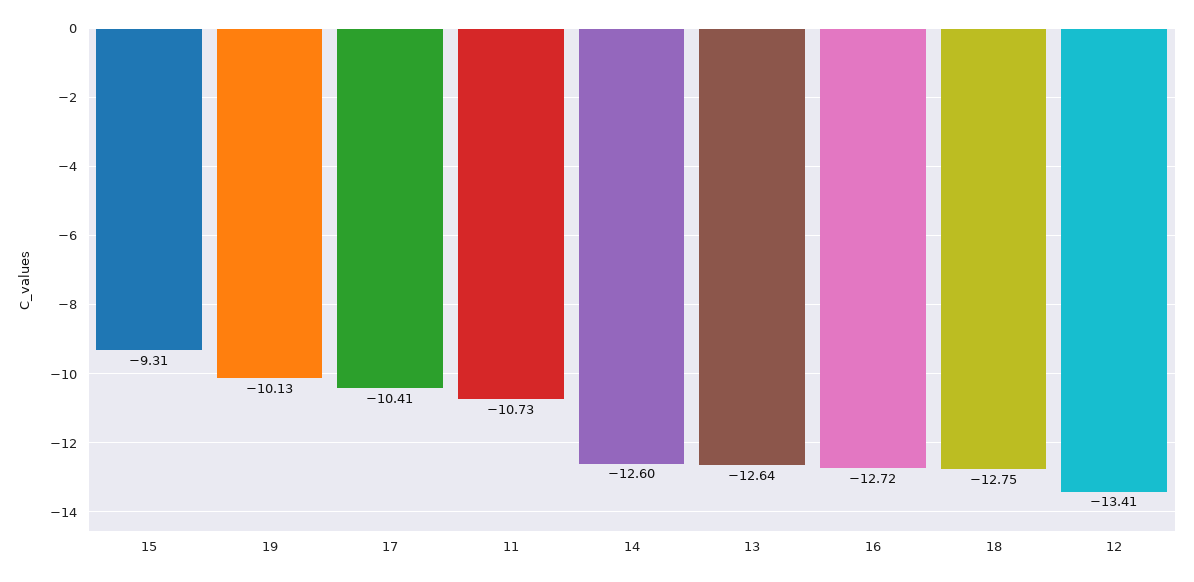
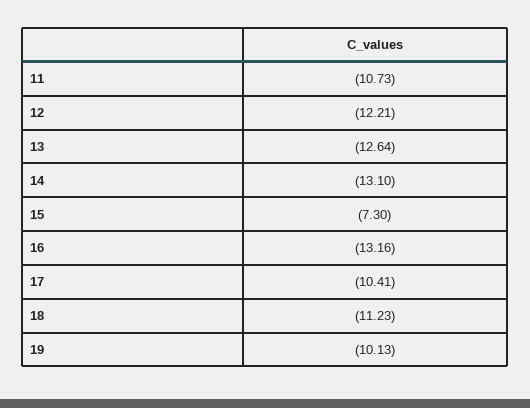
15: -9.31 -> -7.3
14: -12.6 -> -13.1
16: -12.72 -> -13.16
18: -12.75 -> -11.23
12: -13.41 -> -12.21

